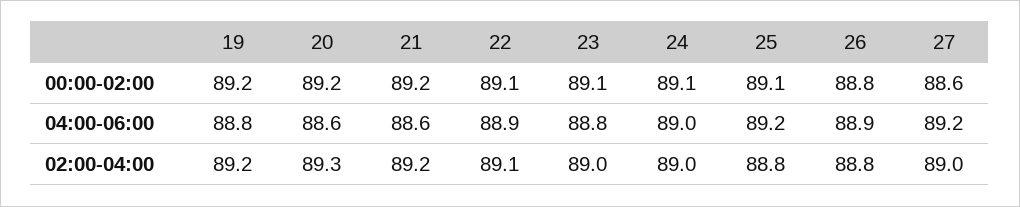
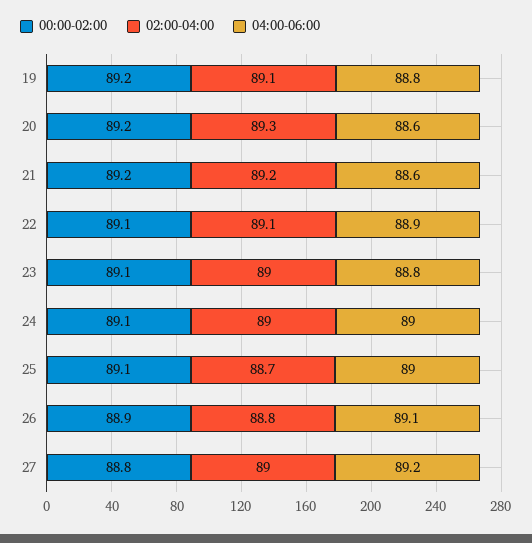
00:00-02:00, 26: 88.8 -> 88.9
00:00-02:00, 27: 88.6 -> 88.8
04:00-06:00, 25: 89.2 -> 89
04:00-06:00, 26: 88.9 -> 89.1
02:00-04:00, 19: 89.2 -> 89.1
02:00-04:00, 25: 88.8 -> 88.7

